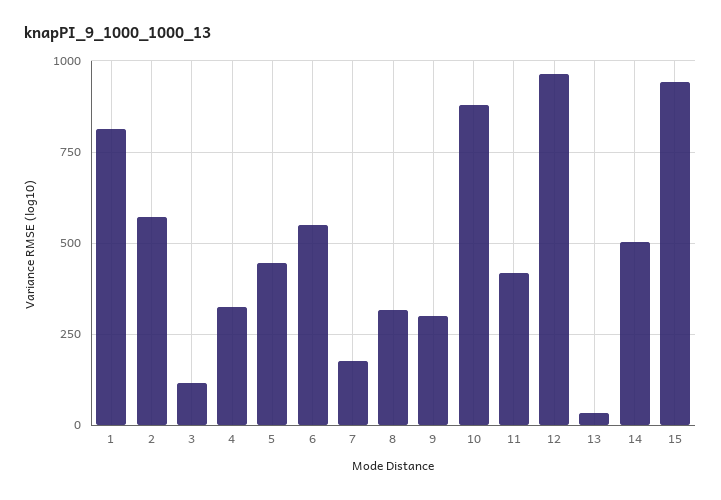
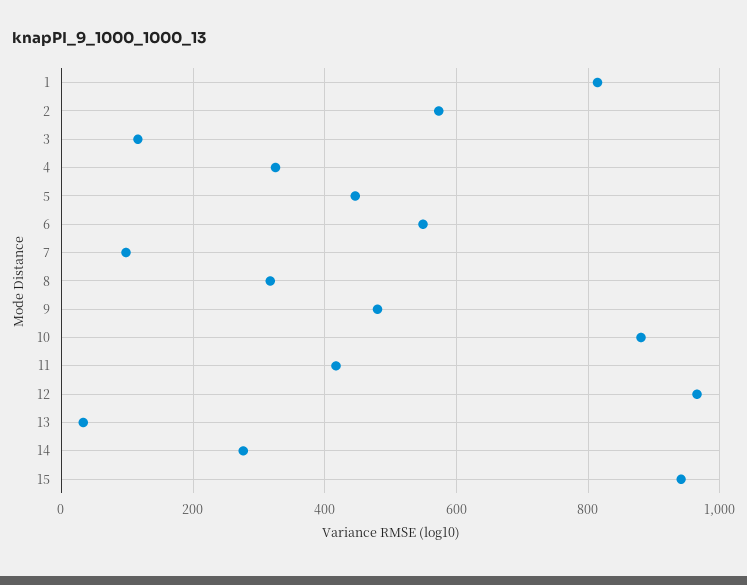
7: 175 -> 100
9: 300 -> 480
14: 500 -> 280

